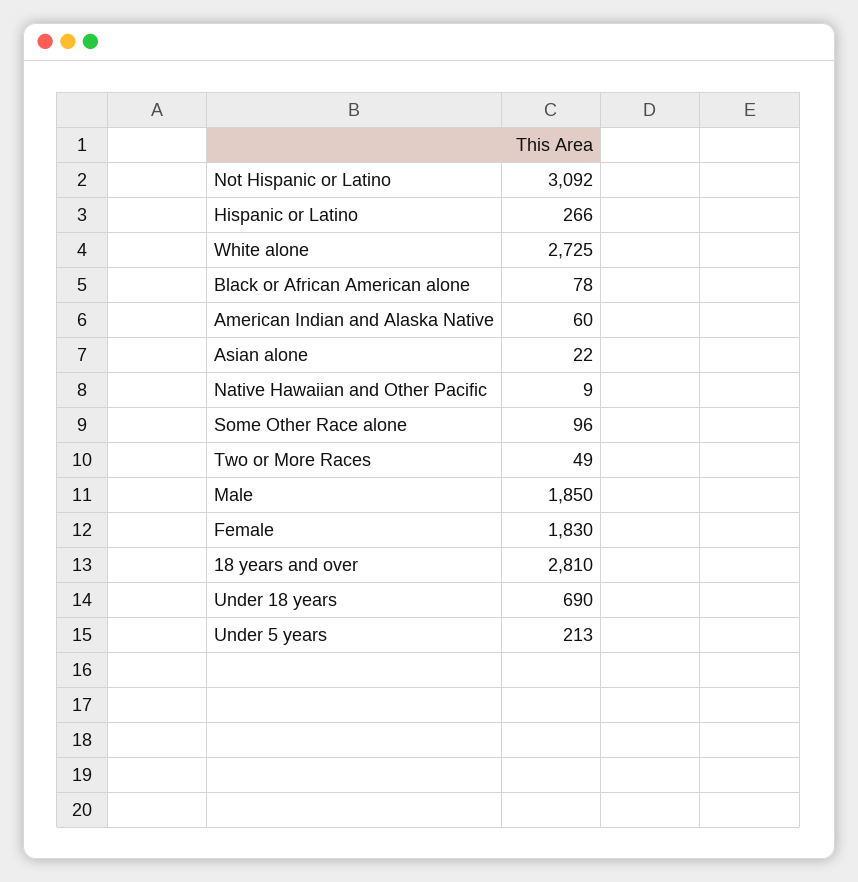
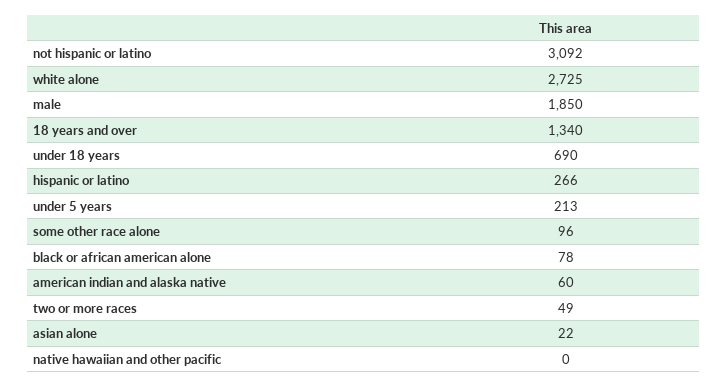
Native Hawaiian and Other Pacific: 9 -> 0
Female: 1830 -> none
18 years and over: 2810 -> 1340

